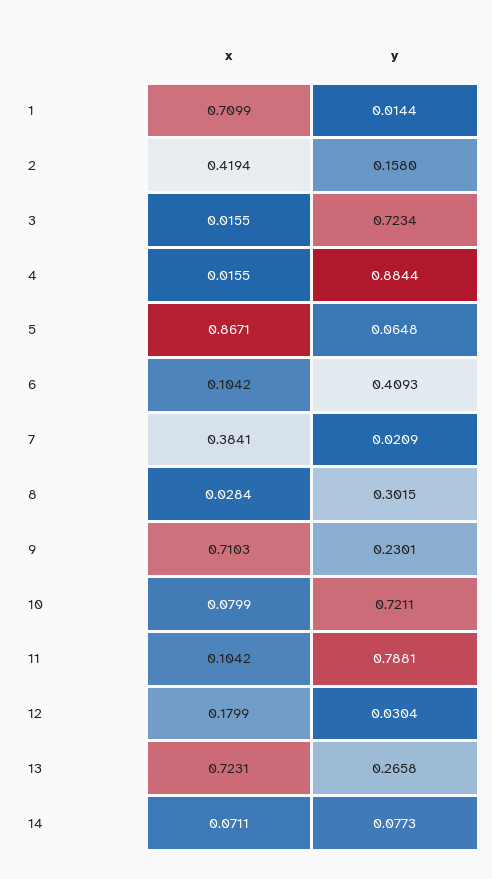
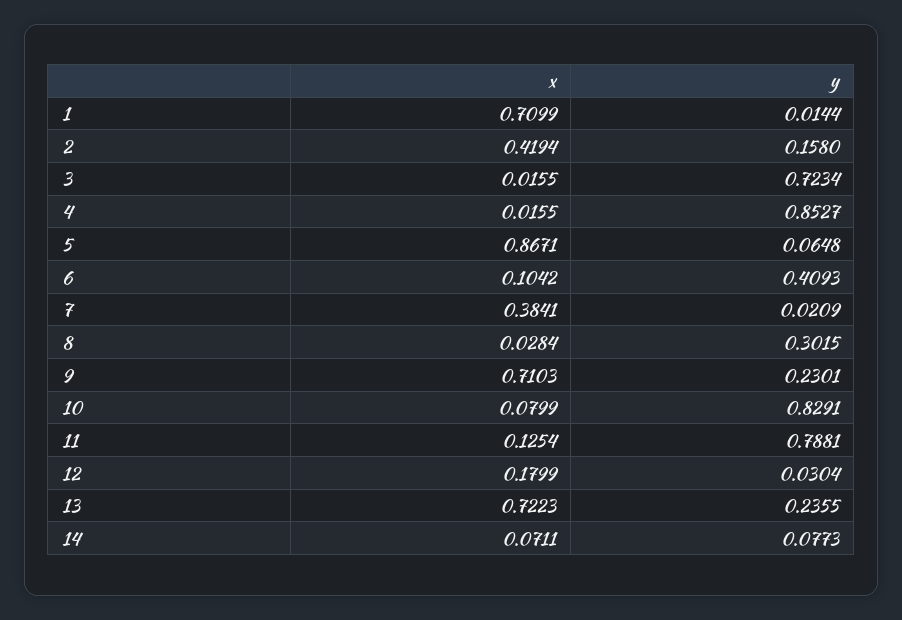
y, 4: 0.8844 -> 0.8527
y, 10: 0.7211 -> 0.8291
x, 11: 0.1042 -> 0.1254
x, 13: 0.7231 -> 0.7223
y, 13: 0.2658 -> 0.2355

